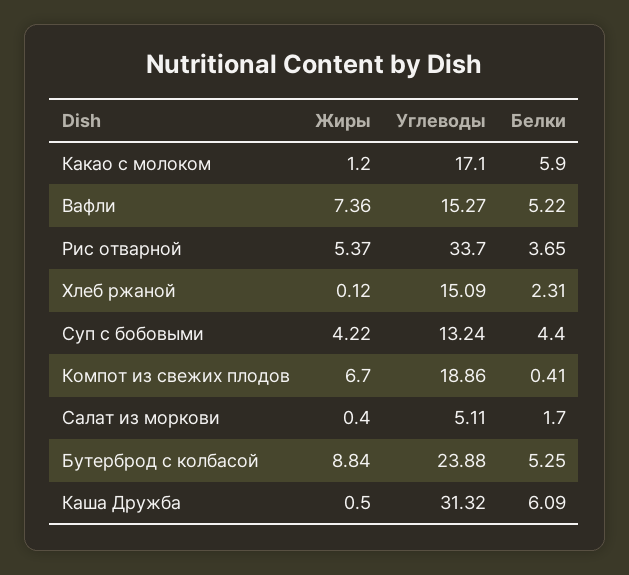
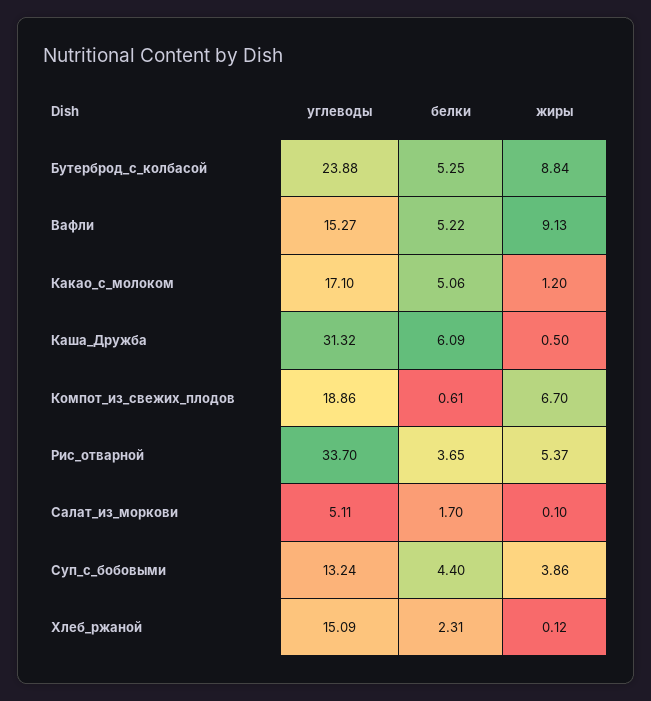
Белки, Какао с молоком: 5.9 -> 5.06
Жиры, Вафли: 7.36 -> 9.13
Жиры, Суп с бобовыми: 4.22 -> 3.86
Белки, Компот из свежих плодов: 0.41 -> 0.61
Жиры, Салат из моркови: 0.4 -> 0.1

